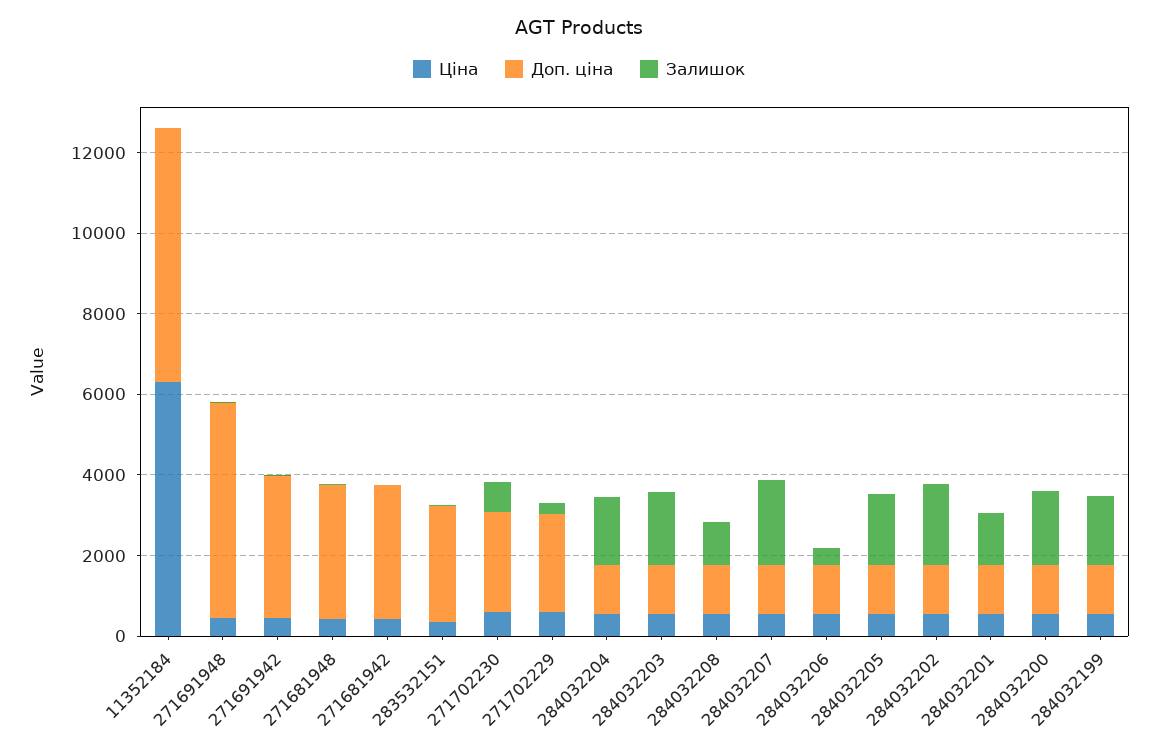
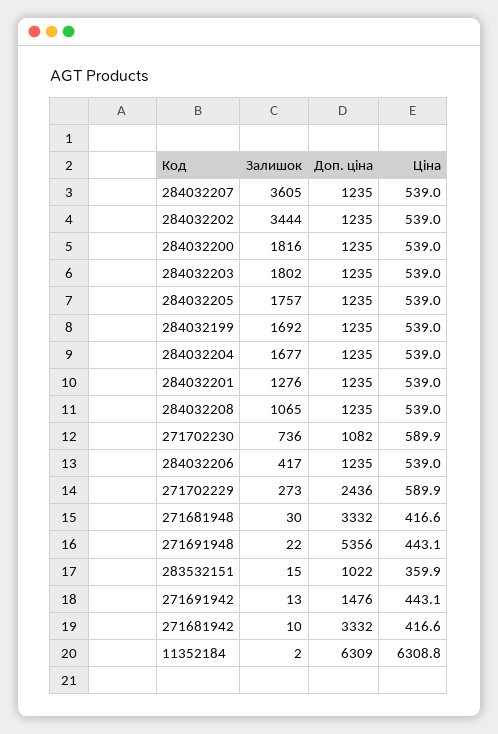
Доп. ціна, 271691942: 3500 -> 1476
Доп. ціна, 283532151: 3000 -> 1022
Доп. ціна, 271702230: 2500 -> 1082
Залишок, 284032207: 2000 -> 3605
Залишок, 284032202: 2000 -> 3444

